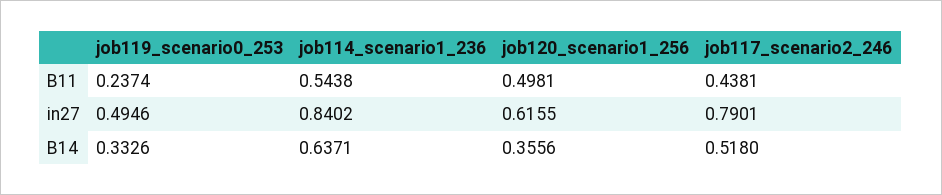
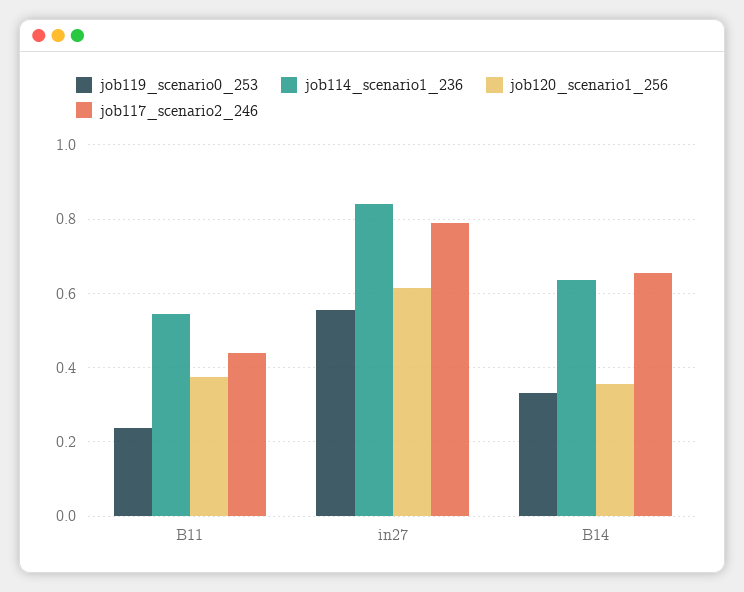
job120_scenario1_256, B11: 0.4981 -> 0.38
job119_scenario0_253, in27: 0.4946 -> 0.56
job117_scenario2_246, B14: 0.518 -> 0.66

